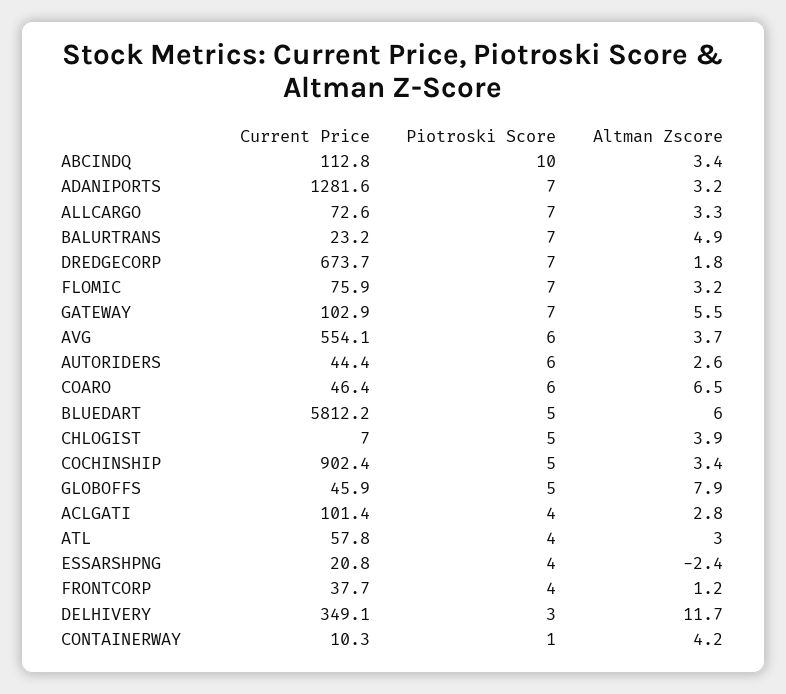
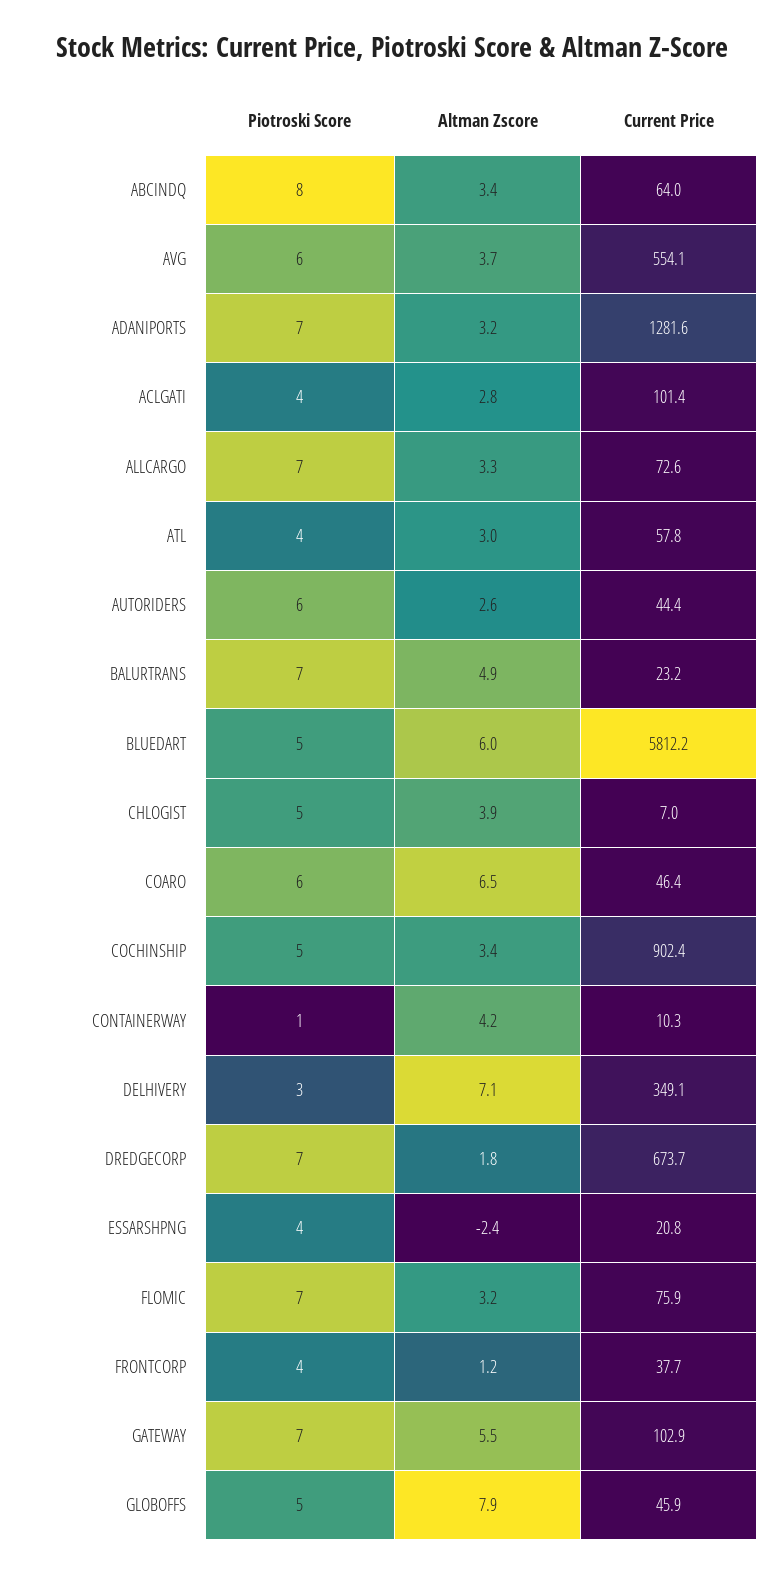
Current Price, ABCINDQ: 112.8 -> 64
Piotroski Score, ABCINDQ: 10 -> 8
Altman Zscore, DELHIVERY: 11.7 -> 7.1

